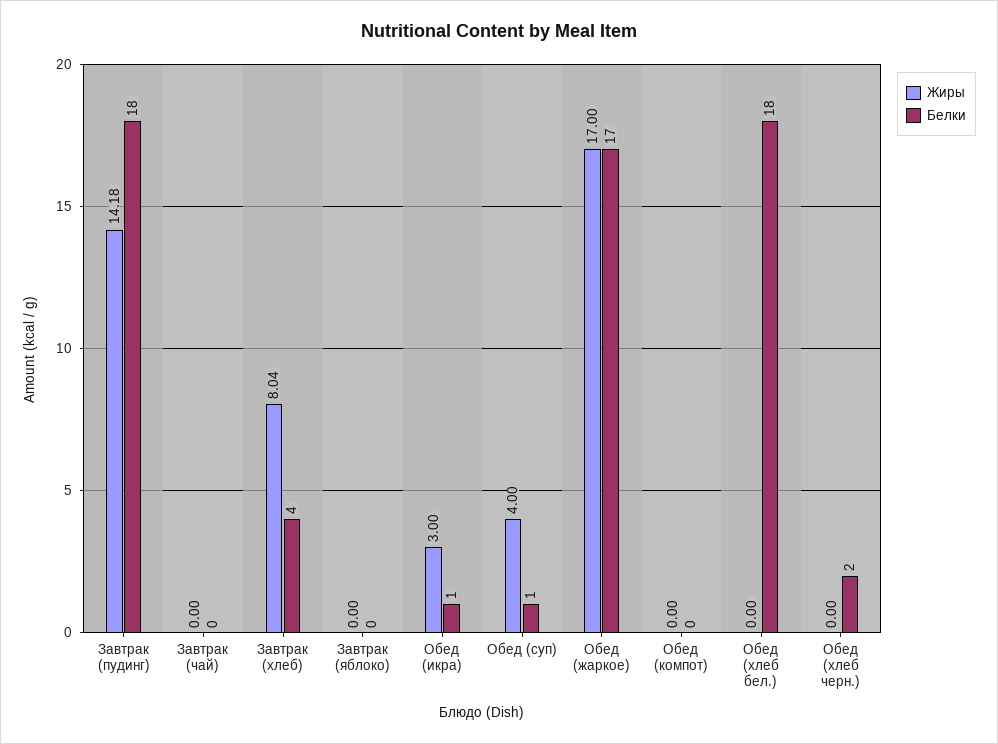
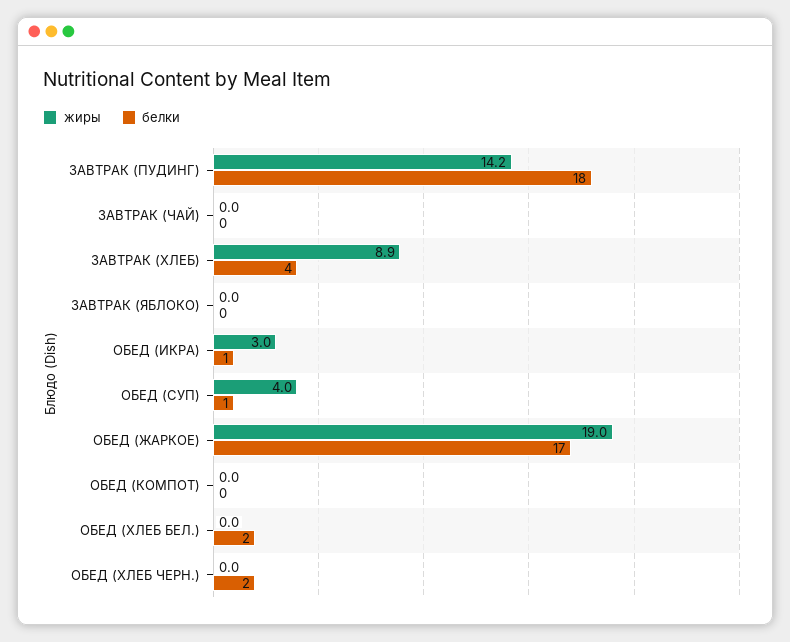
Жиры, Завтрак (хлеб): 8.04 -> 8.9
Жиры, Обед (жаркое): 17 -> 19
Белки, Обед (хлеб бел.): 18 -> 2

